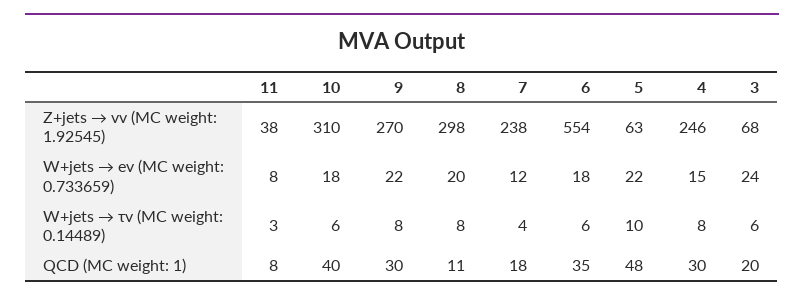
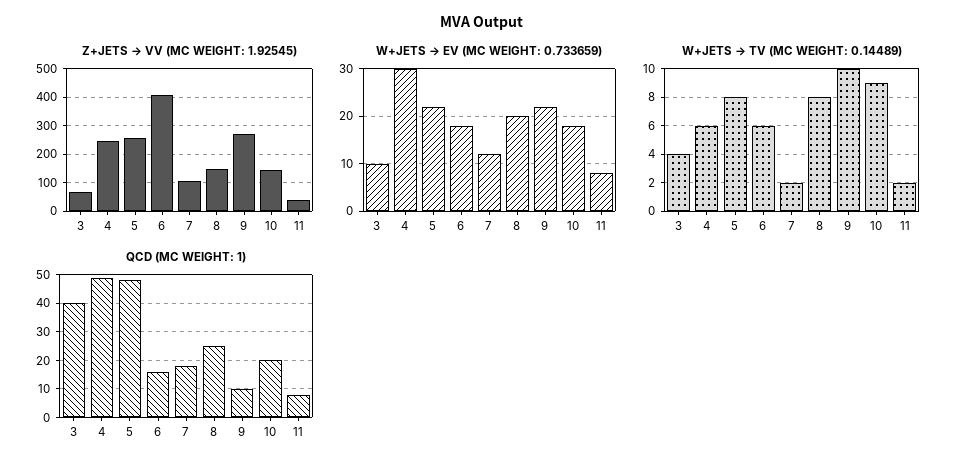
Z+jets → vv (MC weight: 1.92545), 10: 310 -> 150
Z+jets → vv (MC weight: 1.92545), 8: 298 -> 150
Z+jets → vv (MC weight: 1.92545), 7: 238 -> 100
Z+jets → vv (MC weight: 1.92545), 6: 554 -> 400
Z+jets → vv (MC weight: 1.92545), 5: 63 -> 250
W+jets → ev (MC weight: 0.733659), 4: 15 -> 30
W+jets → ev (MC weight: 0.733659), 3: 24 -> 10
W+jets → τv (MC weight: 0.14489), 11: 3 -> 2
W+jets → τv (MC weight: 0.14489), 10: 6 -> 9
W+jets → τv (MC weight: 0.14489), 9: 8 -> 10
W+jets → τv (MC weight: 0.14489), 7: 4 -> 2
W+jets → τv (MC weight: 0.14489), 5: 10 -> 8
W+jets → τv (MC weight: 0.14489), 4: 8 -> 6
W+jets → τv (MC weight: 0.14489), 3: 6 -> 4
QCD (MC weight: 1), 10: 40 -> 20
QCD (MC weight: 1), 9: 30 -> 10
QCD (MC weight: 1), 8: 11 -> 25
QCD (MC weight: 1), 6: 35 -> 15
QCD (MC weight: 1), 4: 30 -> 50
QCD (MC weight: 1), 3: 20 -> 40

